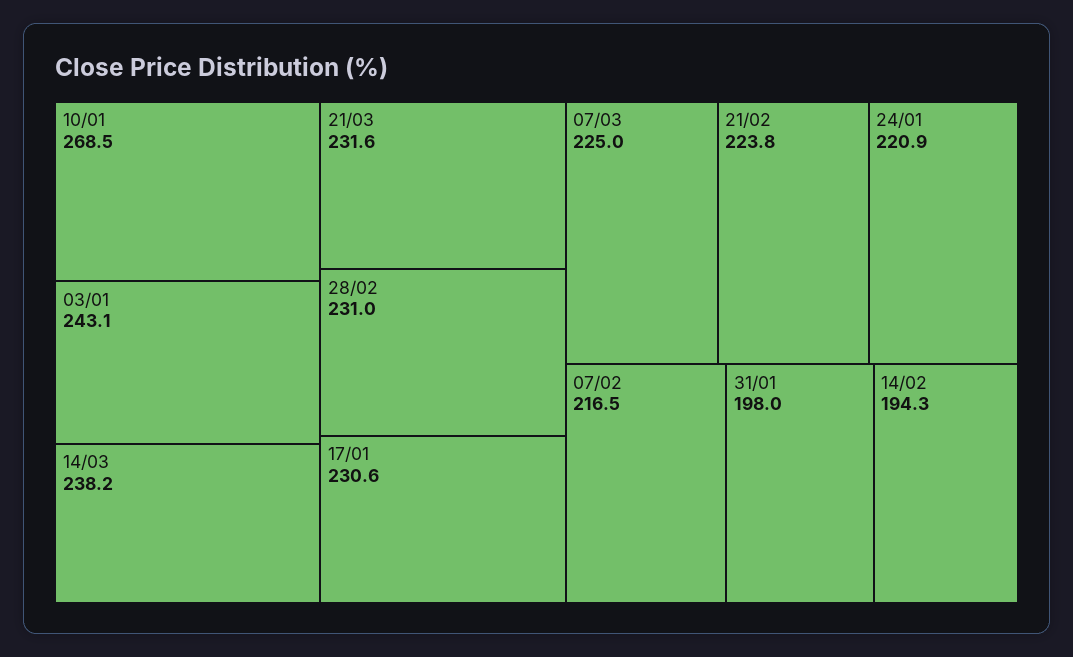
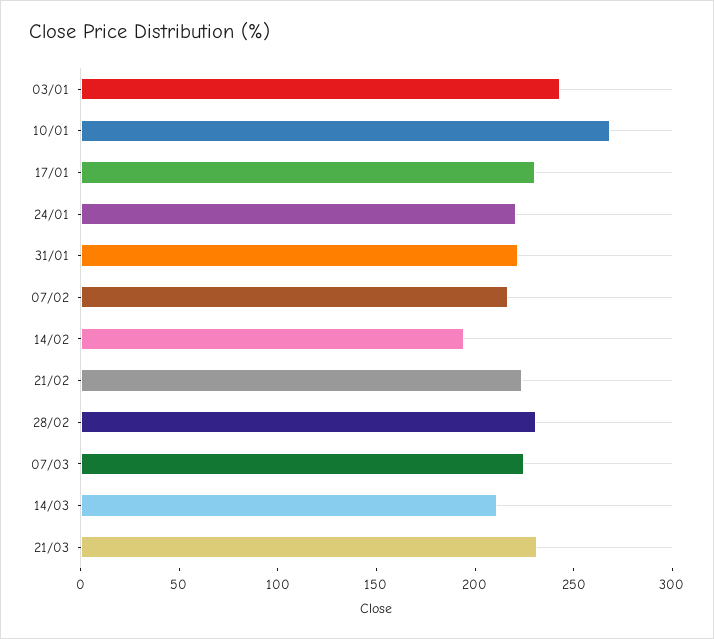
14/03: 238.2 -> 210
31/01: 198 -> 220

